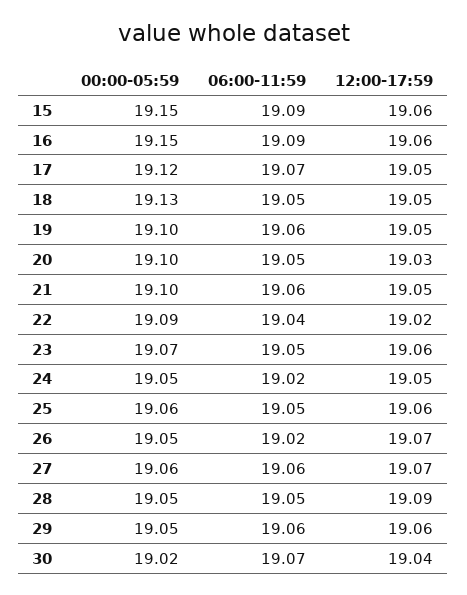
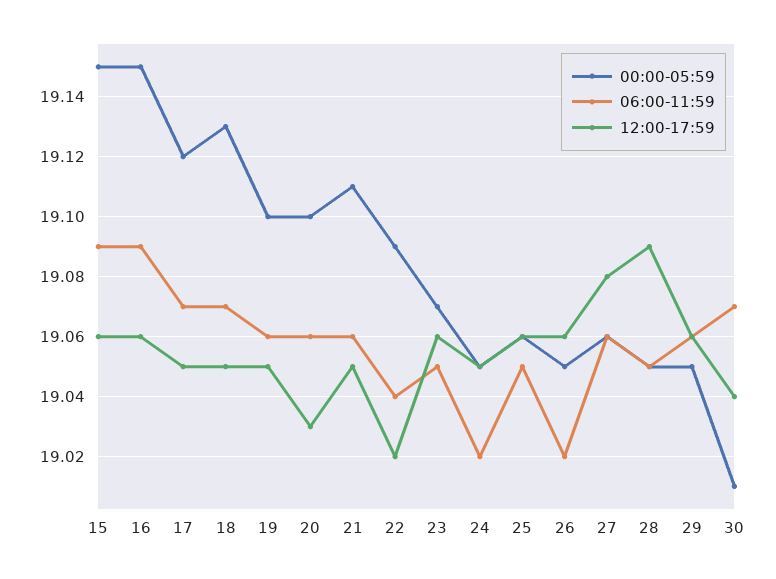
06:00-11:59, 18: 19.05 -> 19.07
06:00-11:59, 20: 19.05 -> 19.06
00:00-05:59, 21: 19.1 -> 19.11
12:00-17:59, 26: 19.07 -> 19.06
12:00-17:59, 27: 19.07 -> 19.08
00:00-05:59, 30: 19.02 -> 19.01

